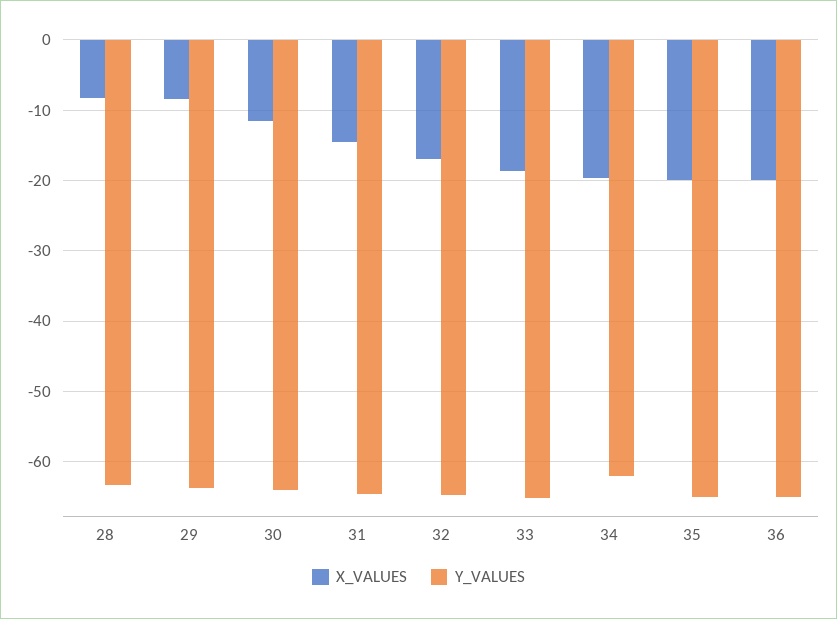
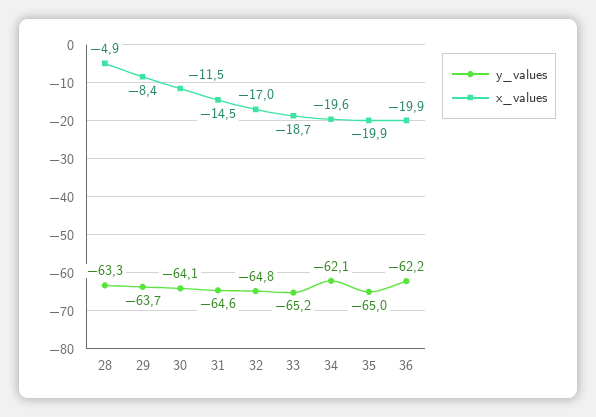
X_VALUES, 28: -8 -> -4.9
Y_VALUES, 36: -65 -> -62.2

